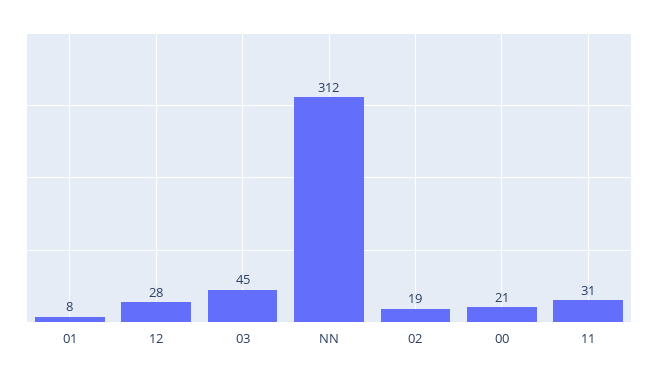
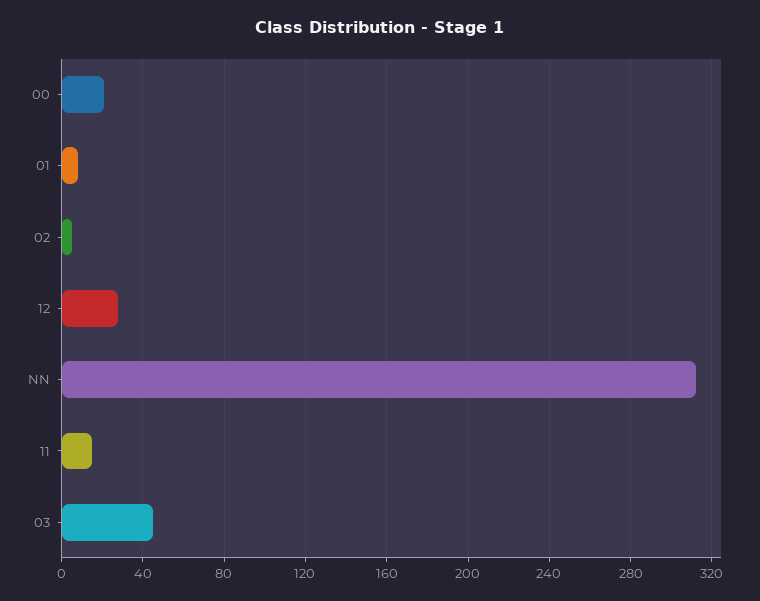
02: 19 -> 5
11: 31 -> 15

